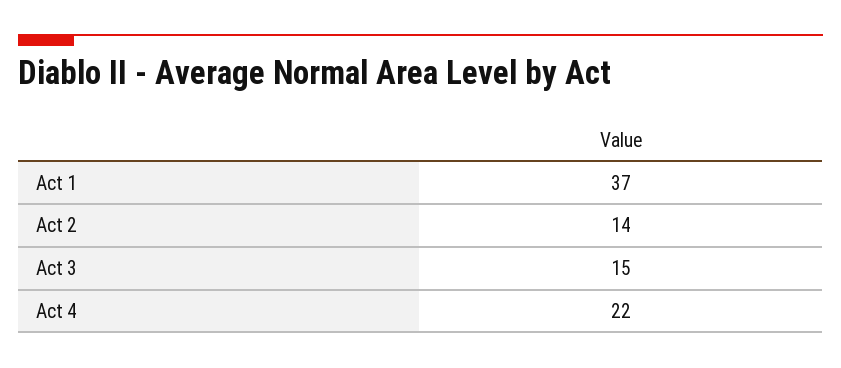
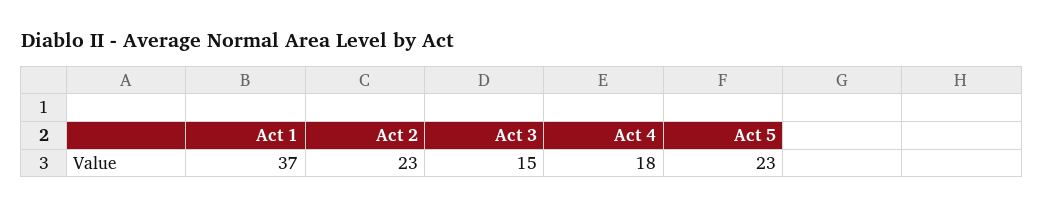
Act 2: 14 -> 23
Act 4: 22 -> 18
Act 5: none -> 23

